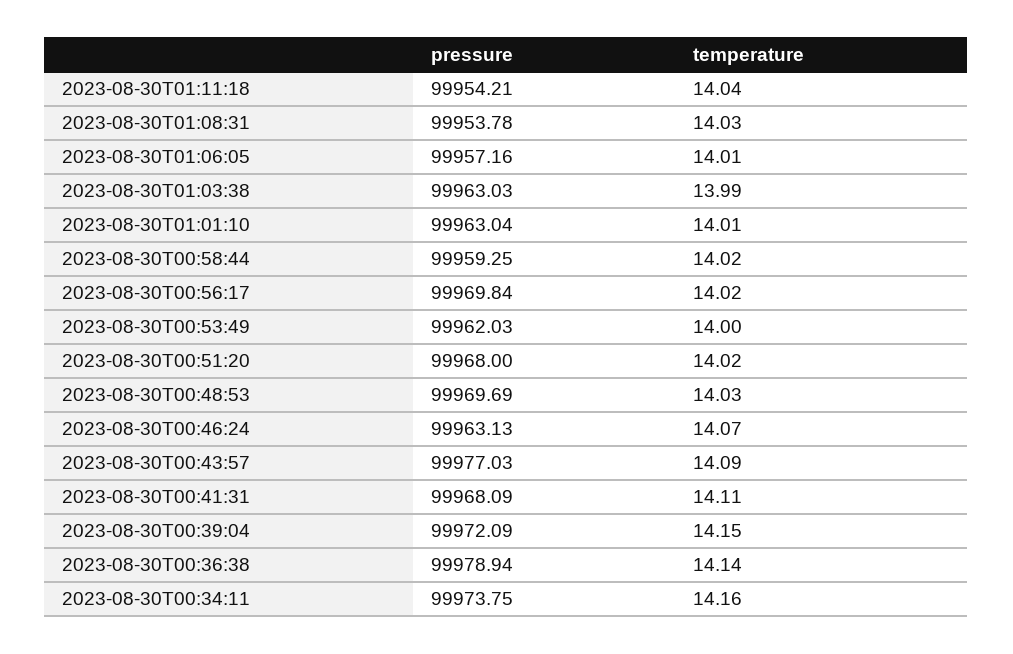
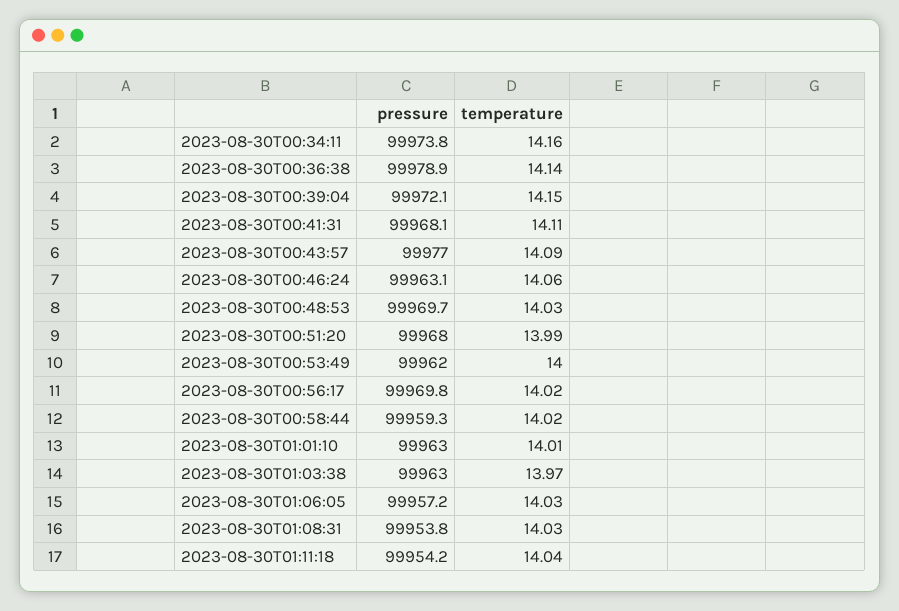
temperature, 2023-08-30T01:06:05: 14.01 -> 14.03
temperature, 2023-08-30T01:03:38: 13.99 -> 13.97
temperature, 2023-08-30T00:51:20: 14.02 -> 13.99
temperature, 2023-08-30T00:46:24: 14.07 -> 14.06

